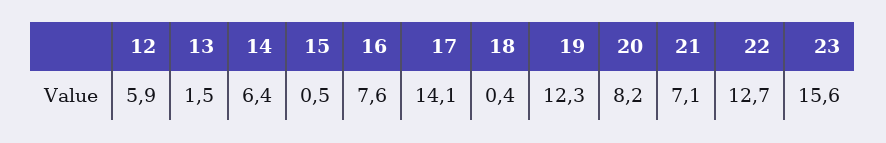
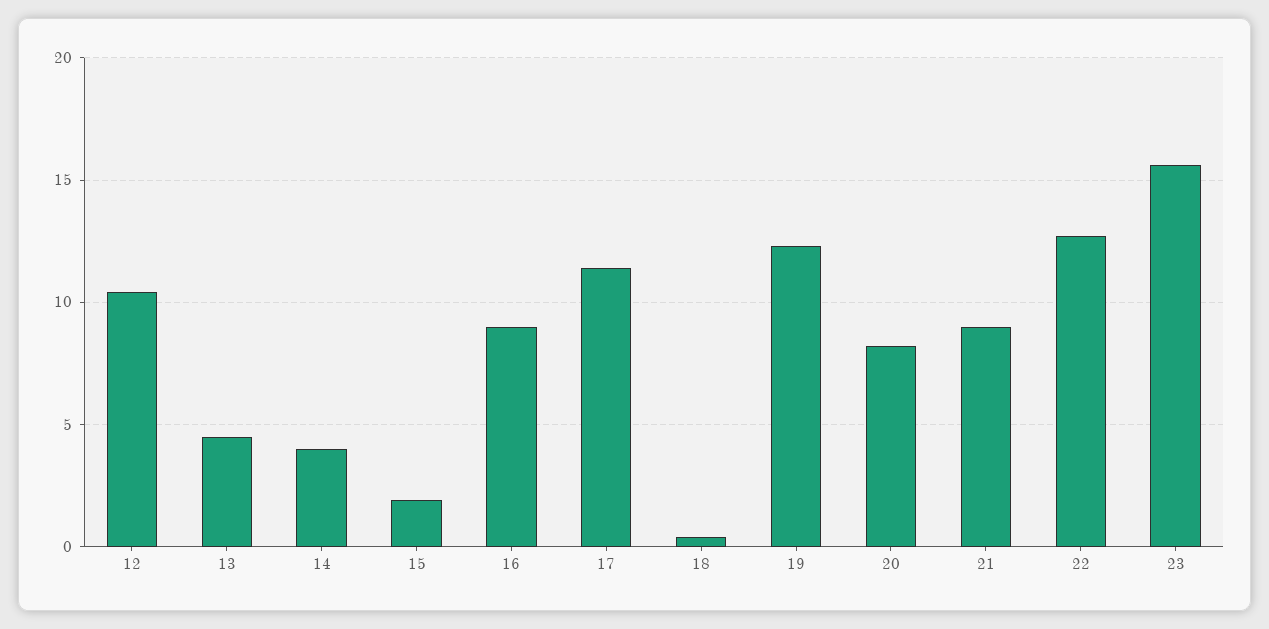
12: 5.9 -> 10.5
13: 1.5 -> 4.5
14: 6.4 -> 4
15: 0.5 -> 2
16: 7.6 -> 9
17: 14.1 -> 11.5
21: 7.1 -> 9

